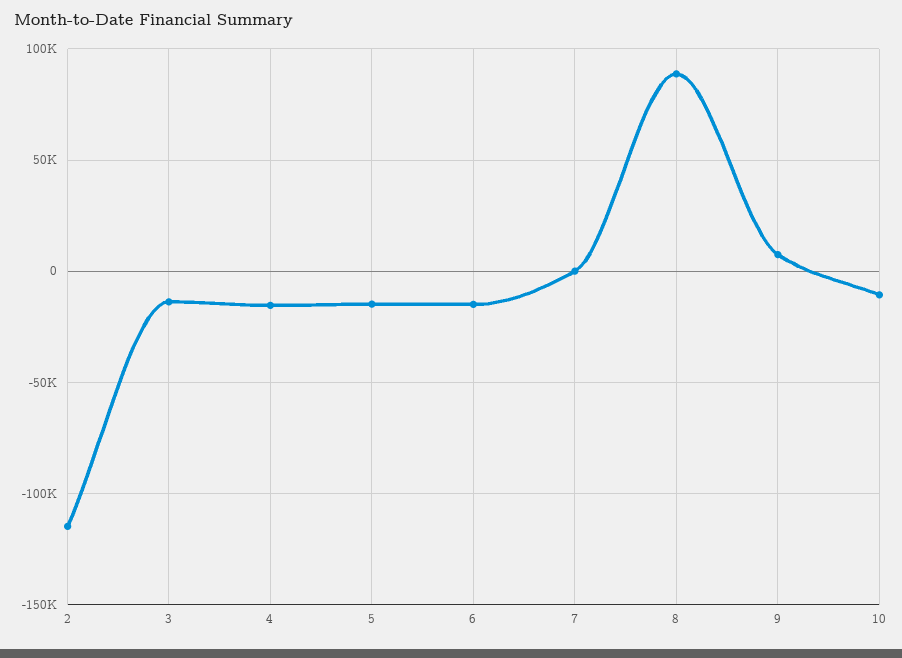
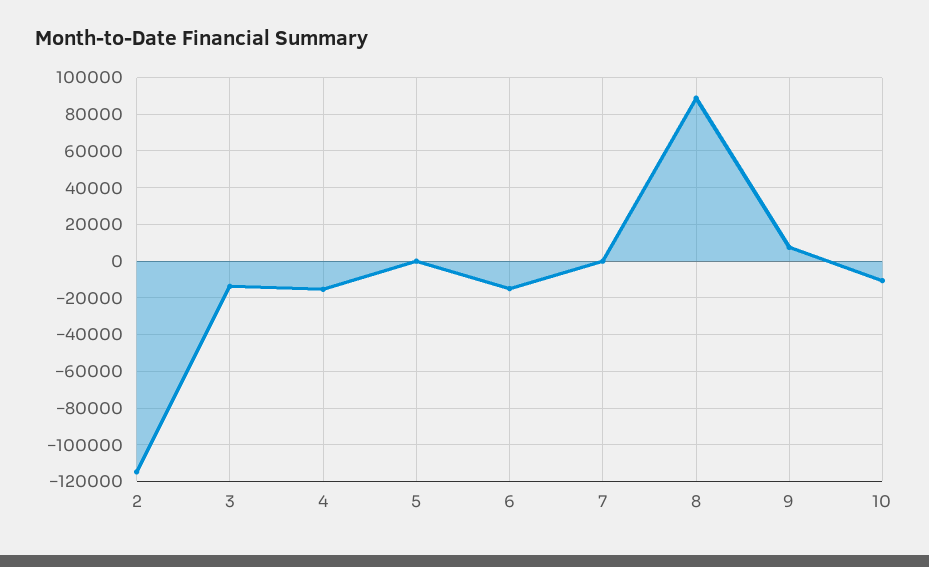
5: -15000 -> 0

